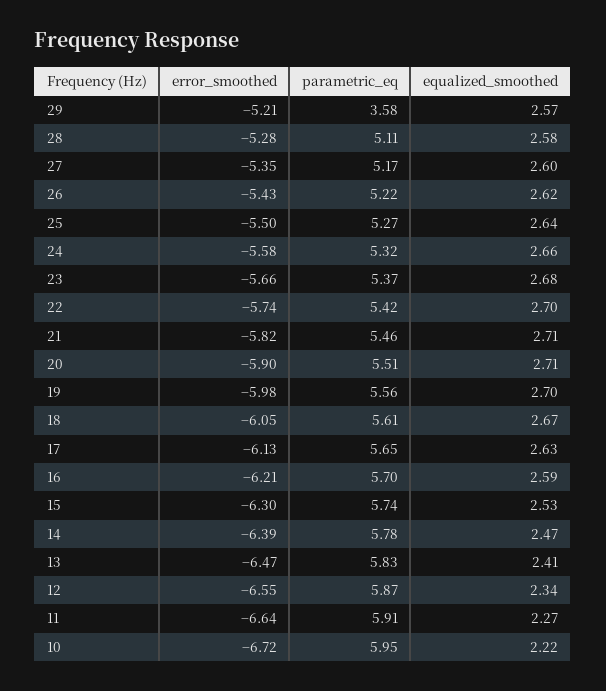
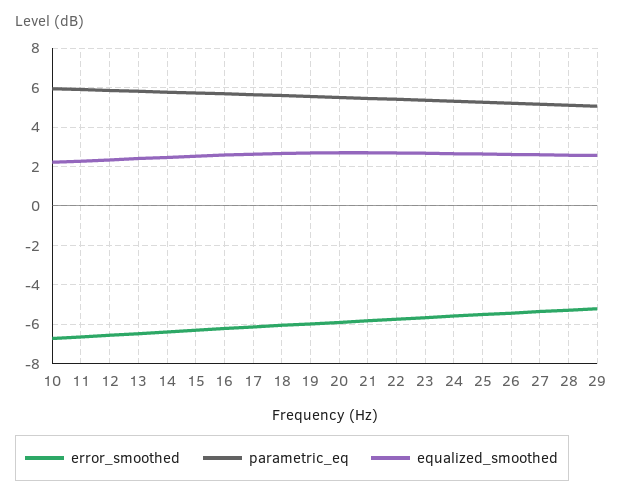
parametric_eq, 29: 3.58 -> 5

